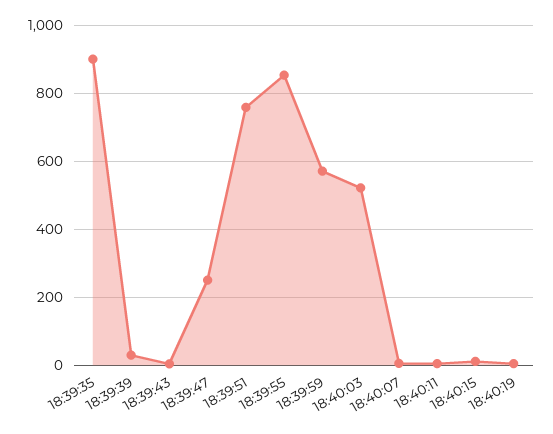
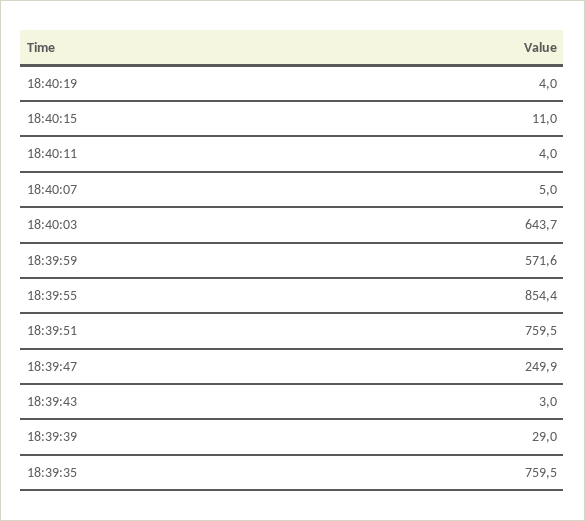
18:39:35: 900 -> 759.5
18:40:03: 520 -> 643.7

